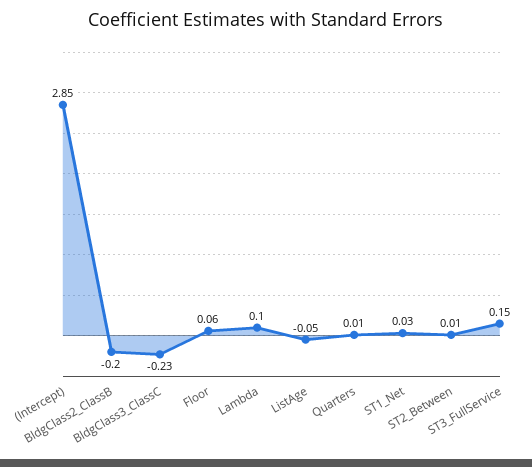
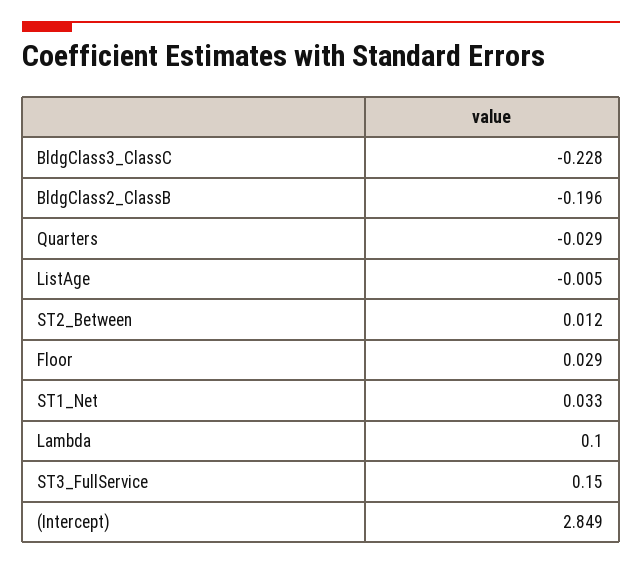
Floor: 0.06 -> 0.029
ListAge: -0.05 -> -0.005
Quarters: 0.01 -> -0.029

